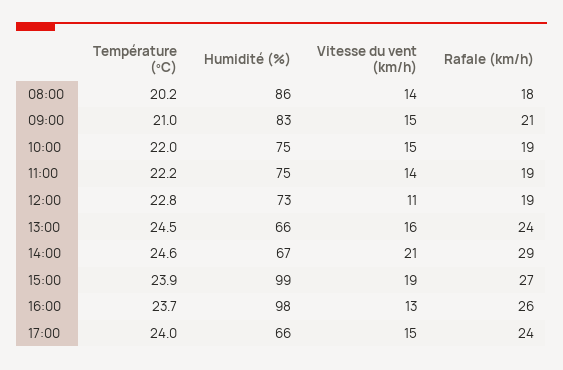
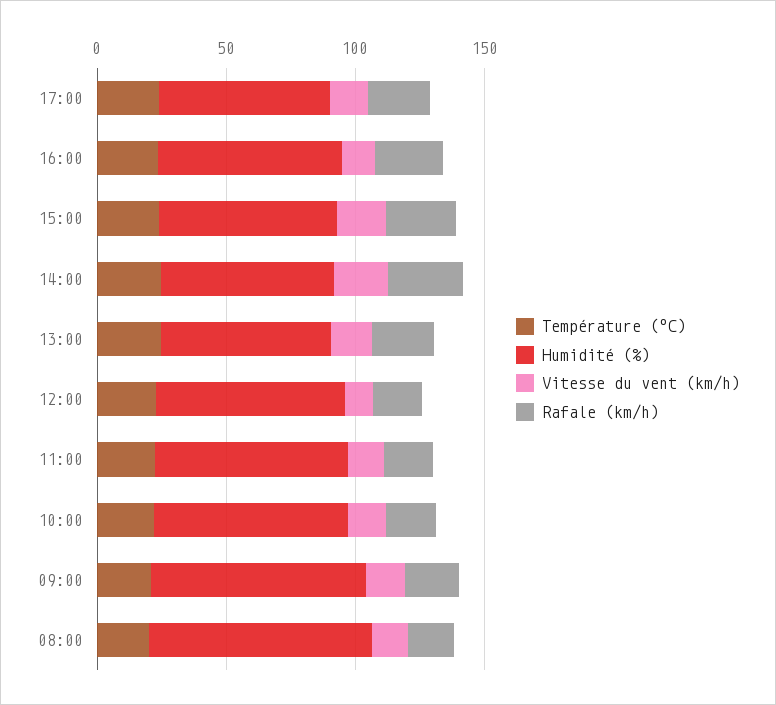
Humidité (%), 15:00: 99 -> 70
Humidité (%), 16:00: 98 -> 70

